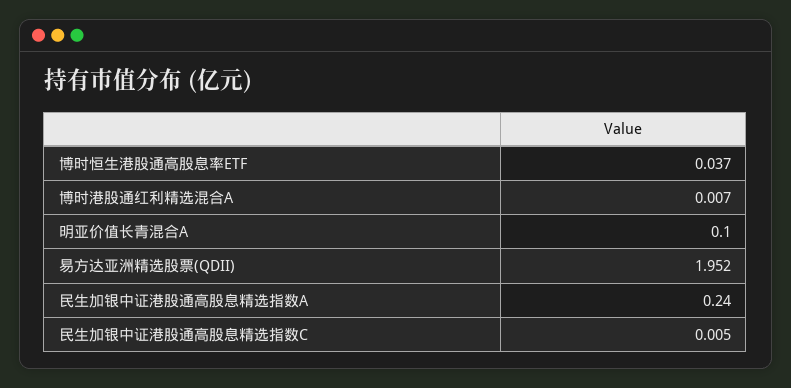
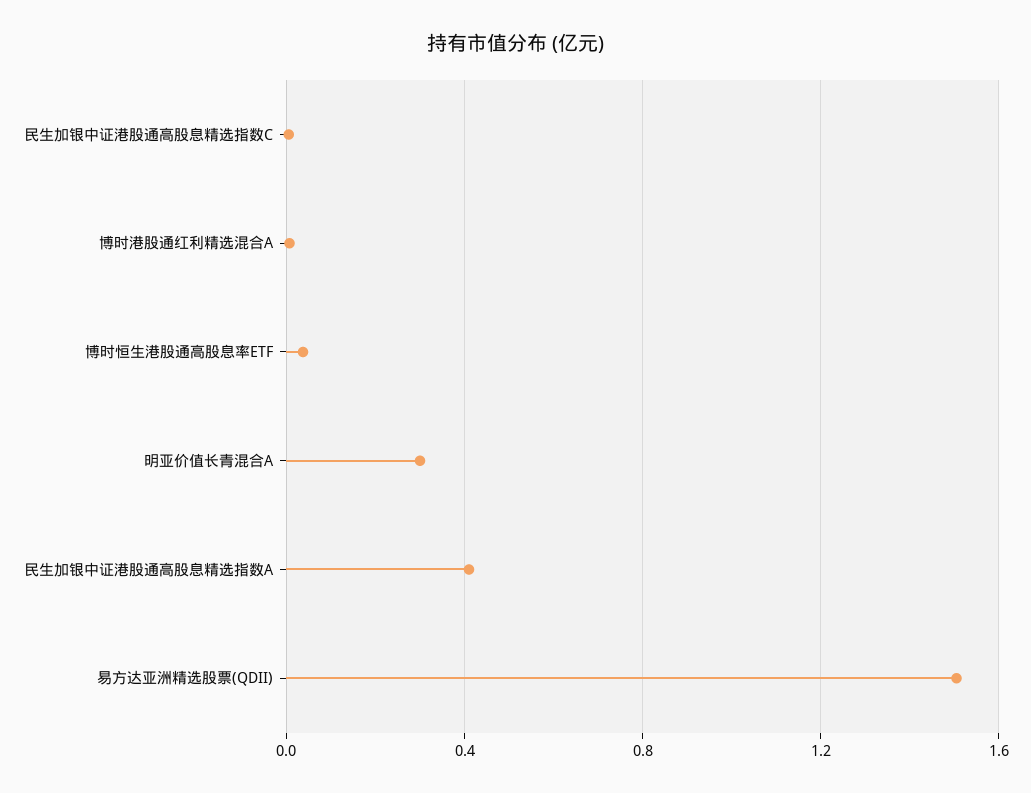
明亚价值长青混合A: 0.1 -> 0.3
易方达亚洲精选股票(QDII): 1.952 -> 1.5
民生加银中证港股通高股息精选指数A: 0.24 -> 0.4

